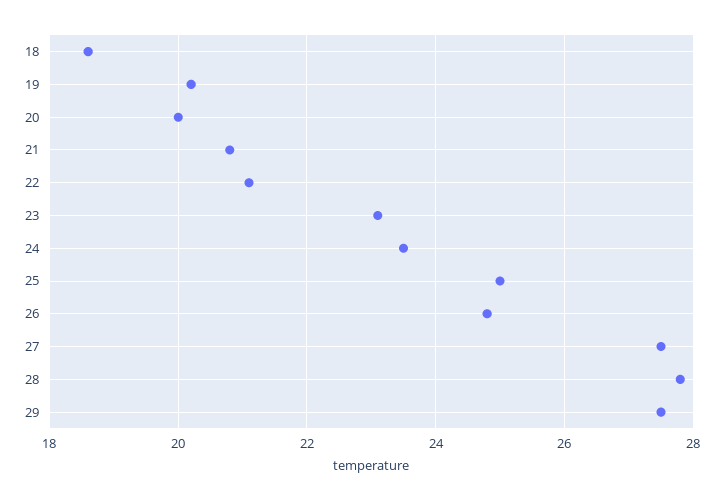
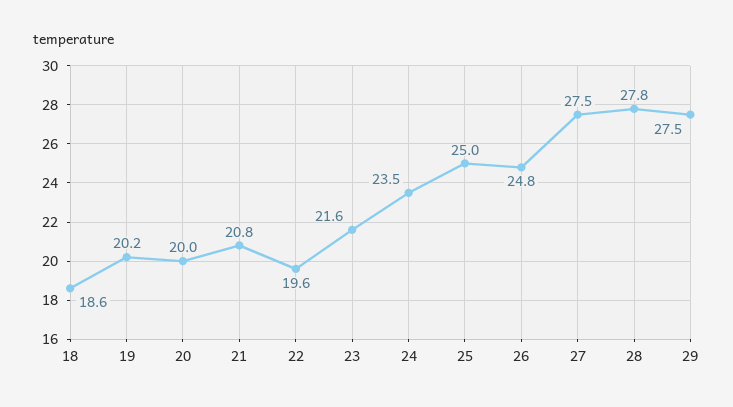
22: 21 -> 19.6
23: 23 -> 21.6

